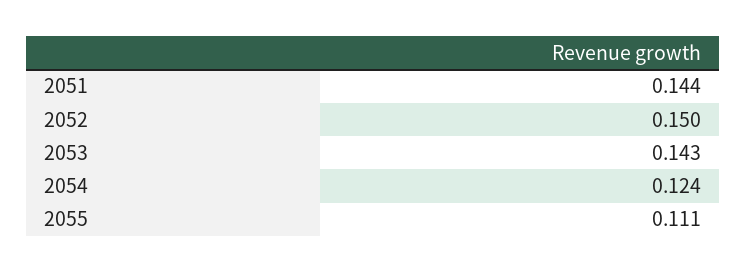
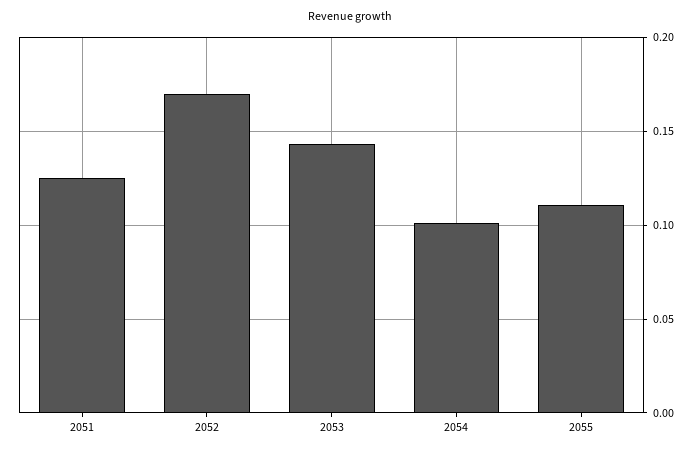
2051: 0.144 -> 0.125
2052: 0.15 -> 0.17
2054: 0.124 -> 0.1

